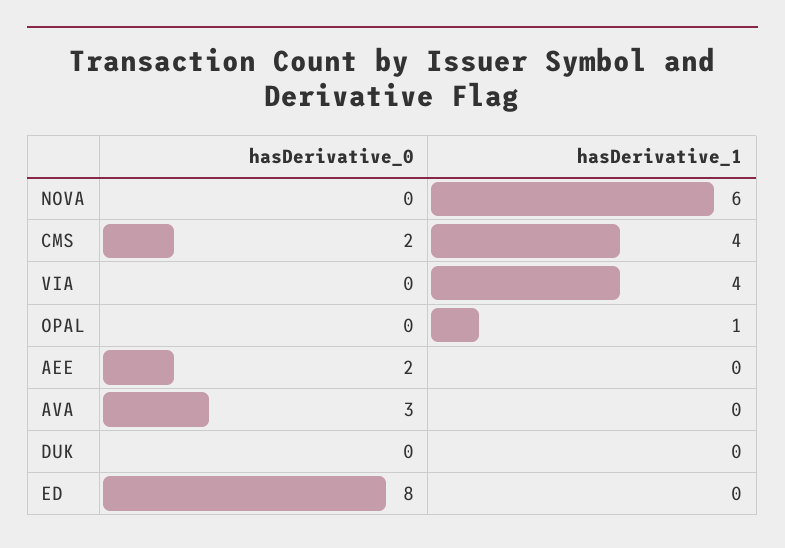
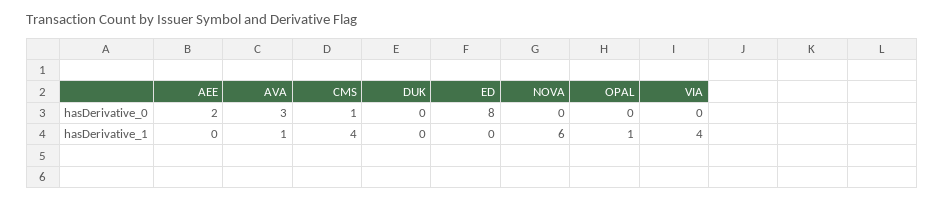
hasDerivative_0, CMS: 2 -> 1
hasDerivative_1, AVA: 0 -> 1

